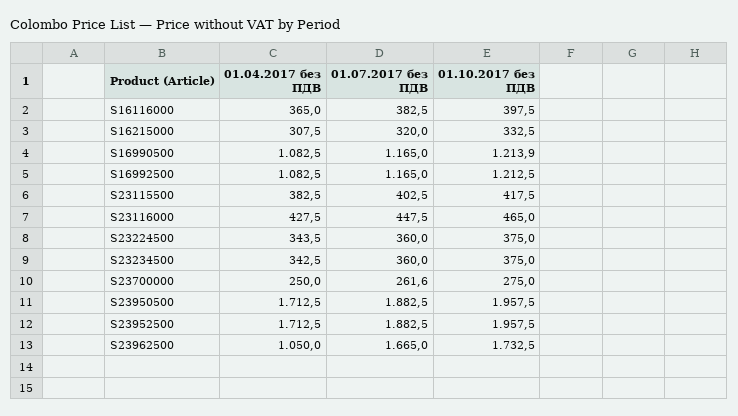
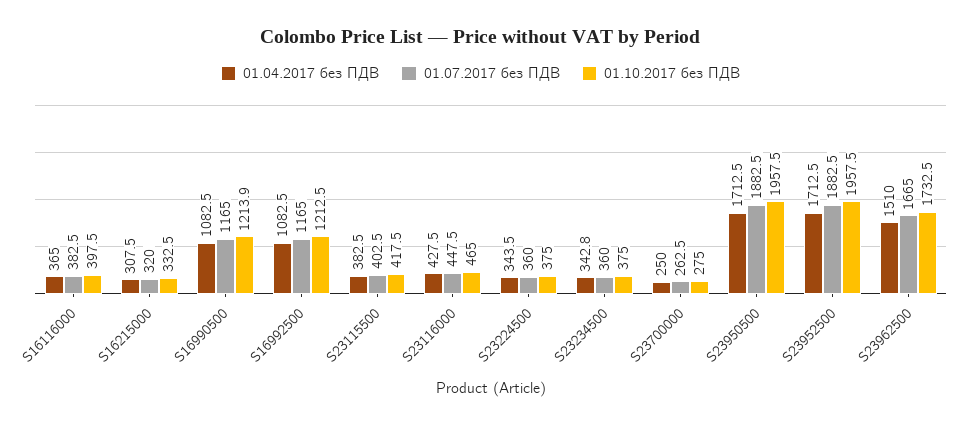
01.04.2017 без ПДВ, S23234500: 342.5 -> 342.8
01.07.2017 без ПДВ, S23700000: 261.6 -> 262.5
01.04.2017 без ПДВ, S23962500: 1050 -> 1510

